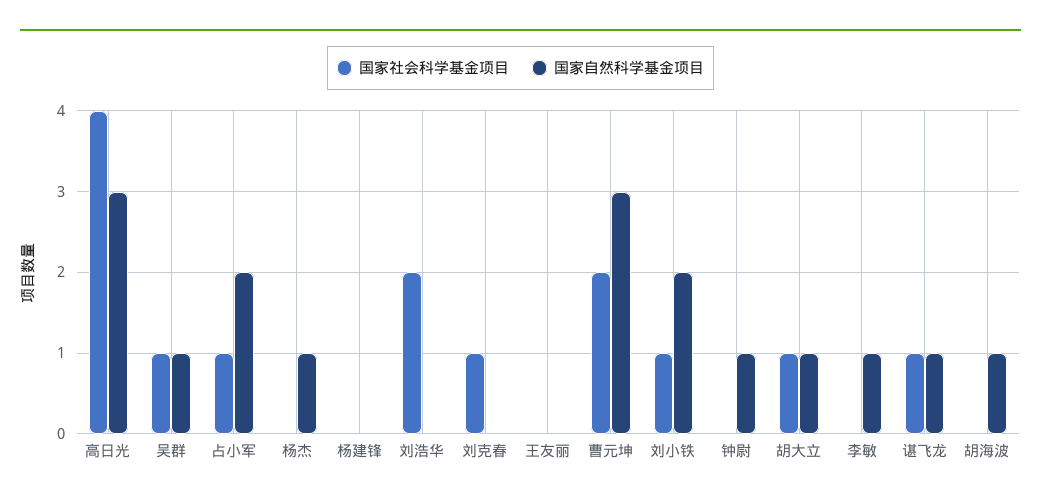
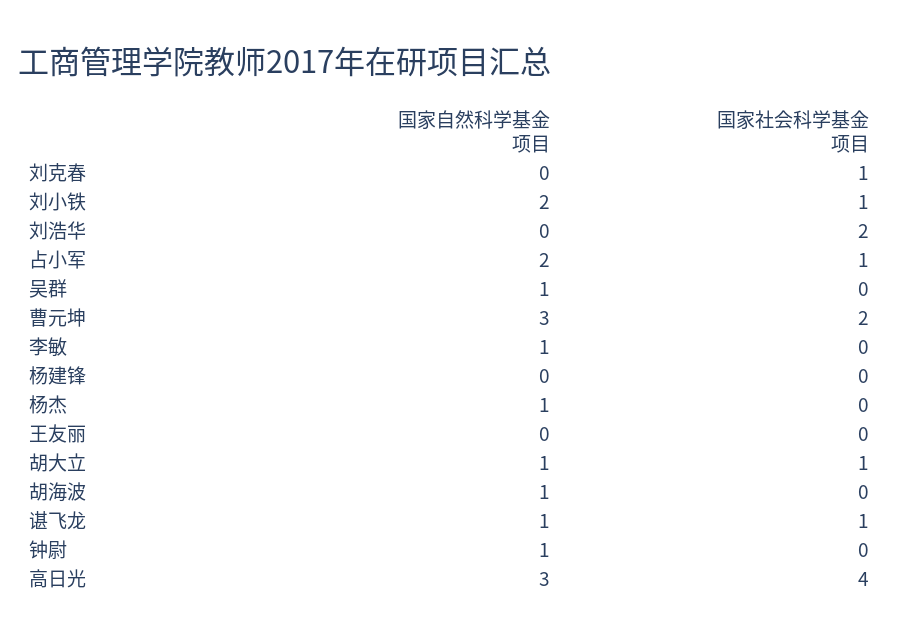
国家社会科学基金项目, 吴群: 1 -> 0

